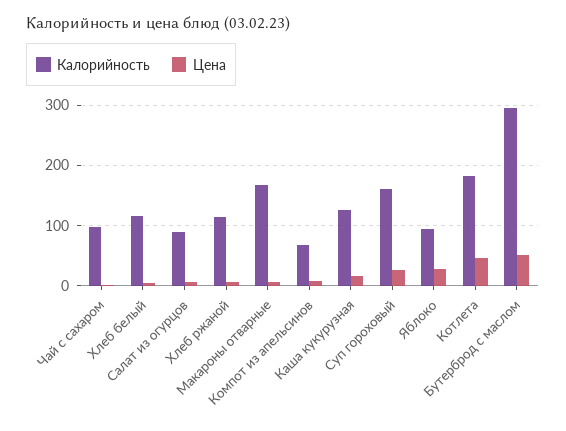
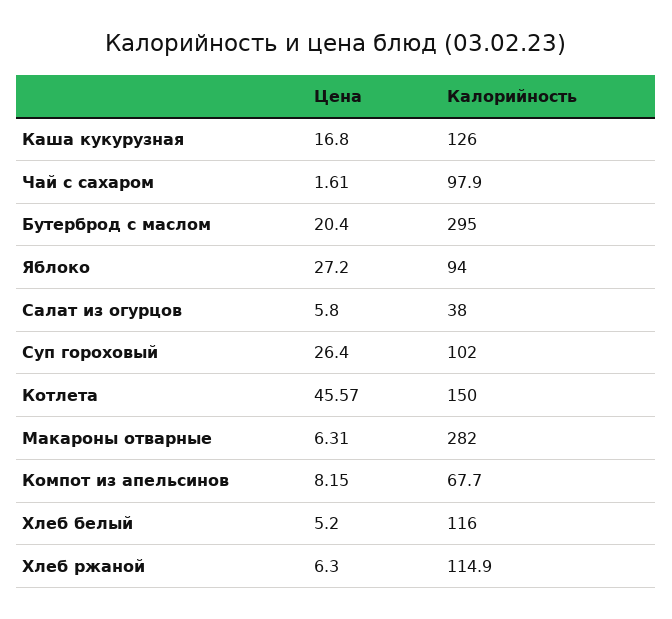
Калорийность, Салат из огурцов: 90 -> 38
Калорийность, Макароны отварные: 170 -> 282
Калорийность, Суп гороховый: 160 -> 102
Калорийность, Котлета: 180 -> 150
Цена, Бутерброд с маслом: 50 -> 20.4

